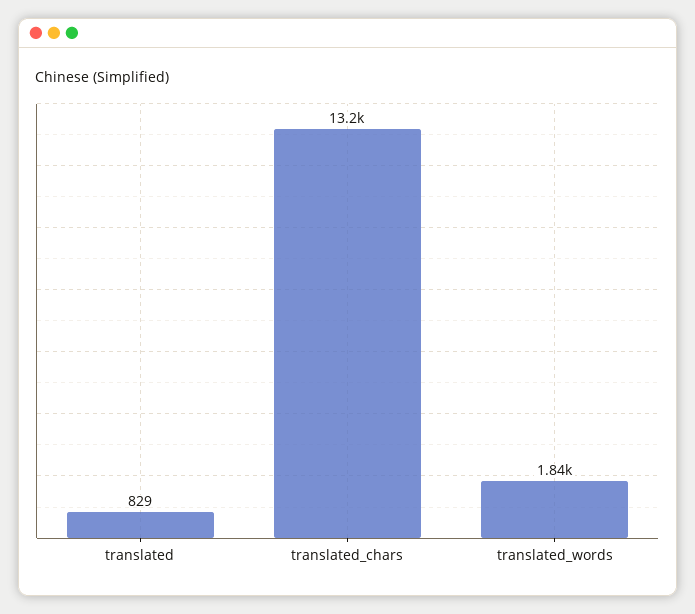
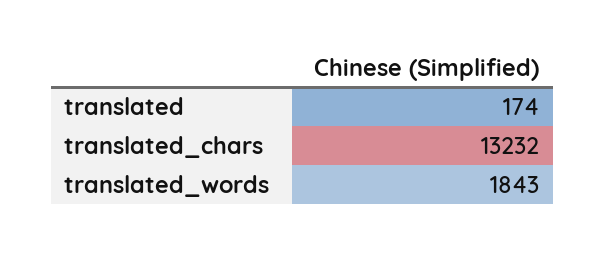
translated: 829 -> 174

